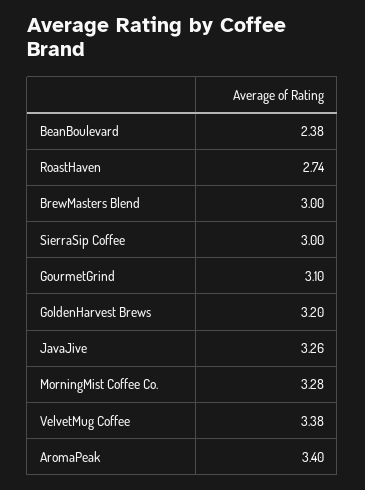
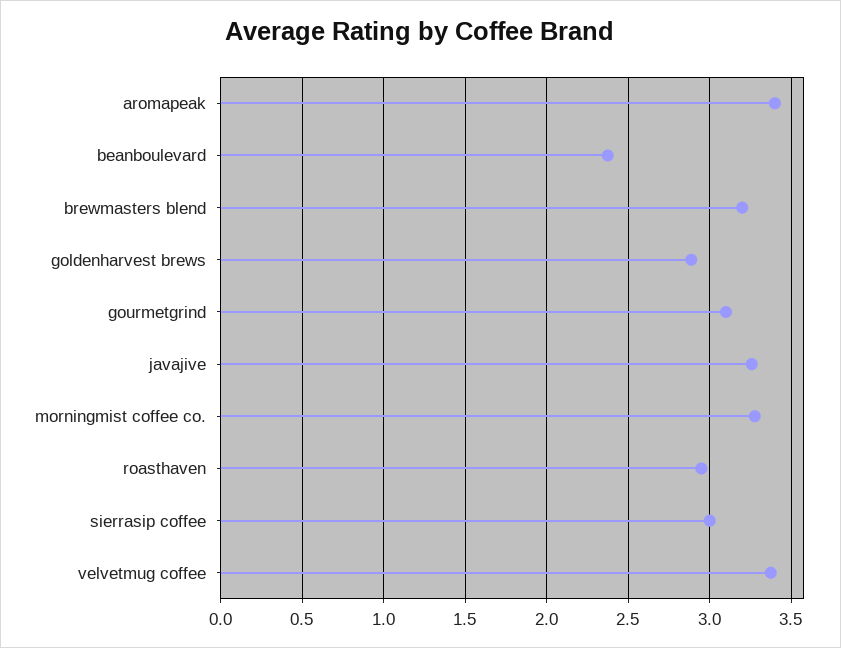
RoastHaven: 2.74 -> 2.95
BrewMasters Blend: 3 -> 3.2
GoldenHarvest Brews: 3.2 -> 2.9

